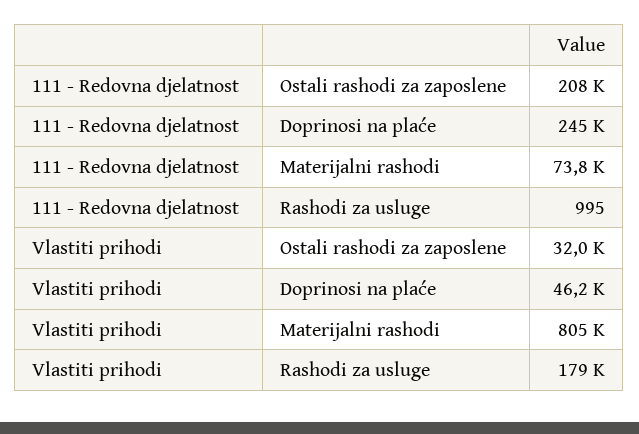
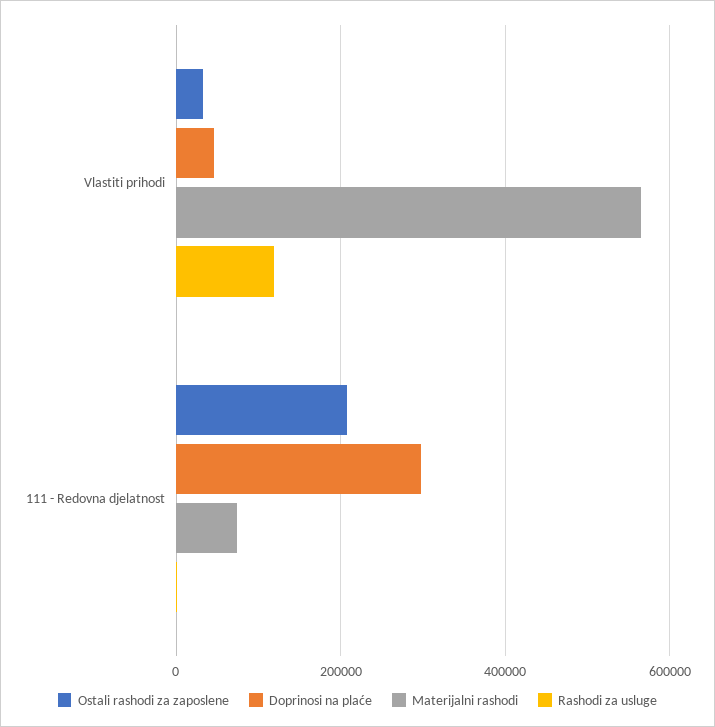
Doprinosi na plaće, 111 - Redovna djelatnost: 245000 -> 300000
Materijalni rashodi, Vlastiti prihodi: 805000 -> 560000
Rashodi za usluge, Vlastiti prihodi: 179000 -> 120000

